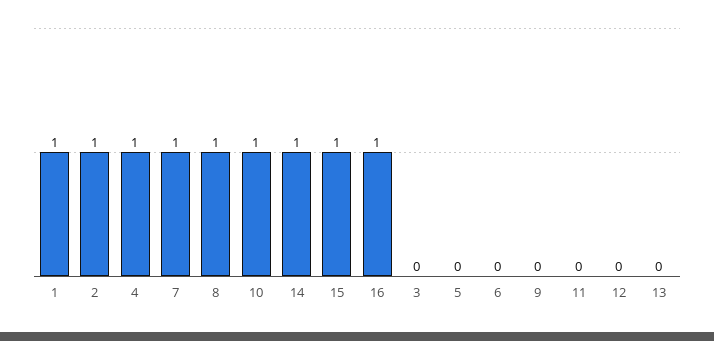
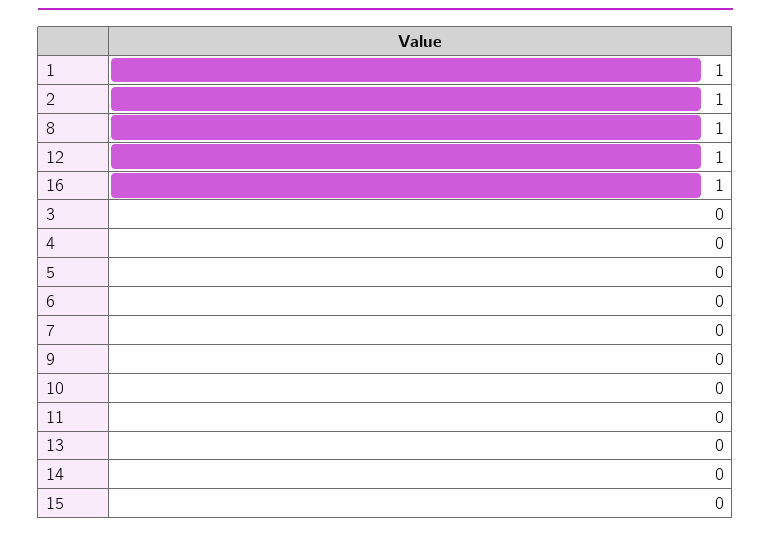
4: 1 -> 0
7: 1 -> 0
10: 1 -> 0
14: 1 -> 0
15: 1 -> 0
12: 0 -> 1

